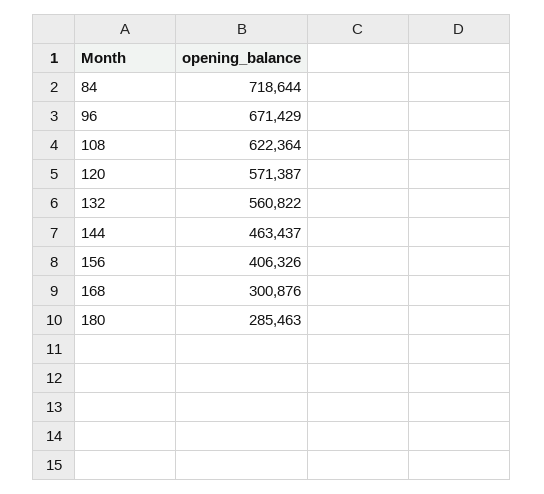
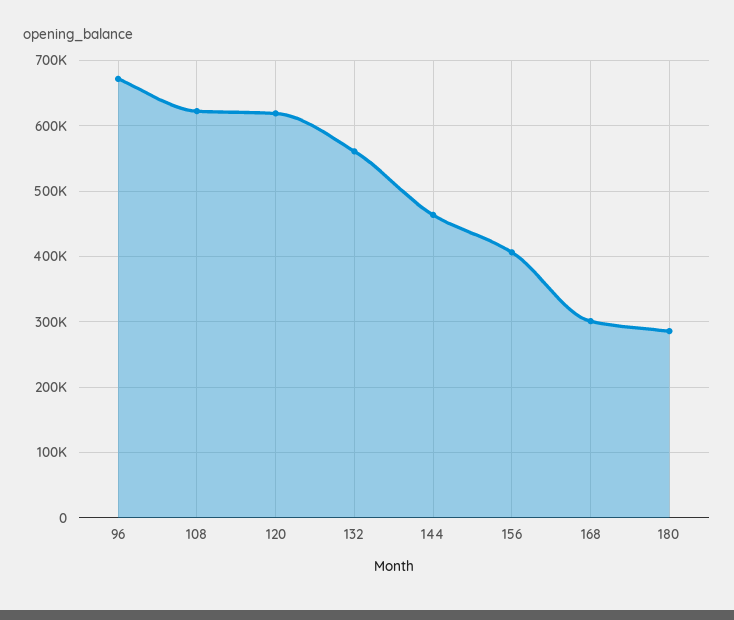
84: 718644 -> none
120: 571387 -> 620000

